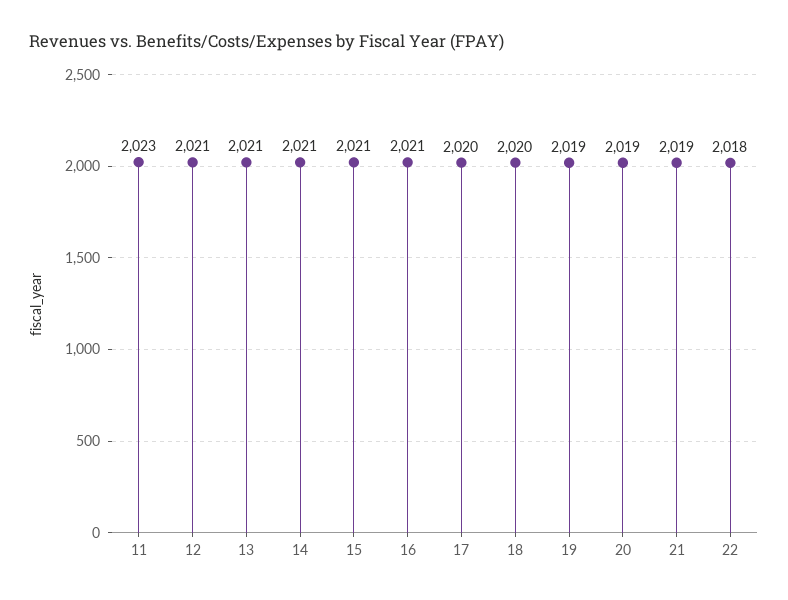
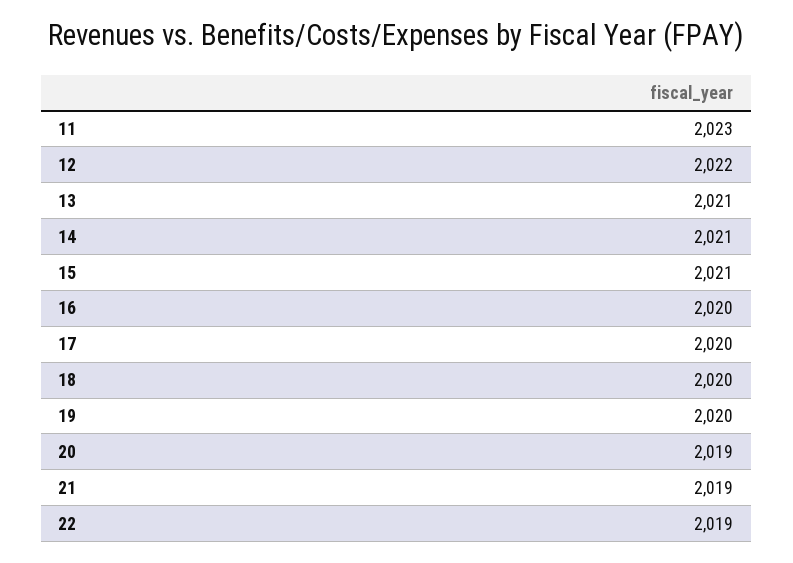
12: 2021 -> 2022
16: 2021 -> 2020
19: 2019 -> 2020
22: 2018 -> 2019

